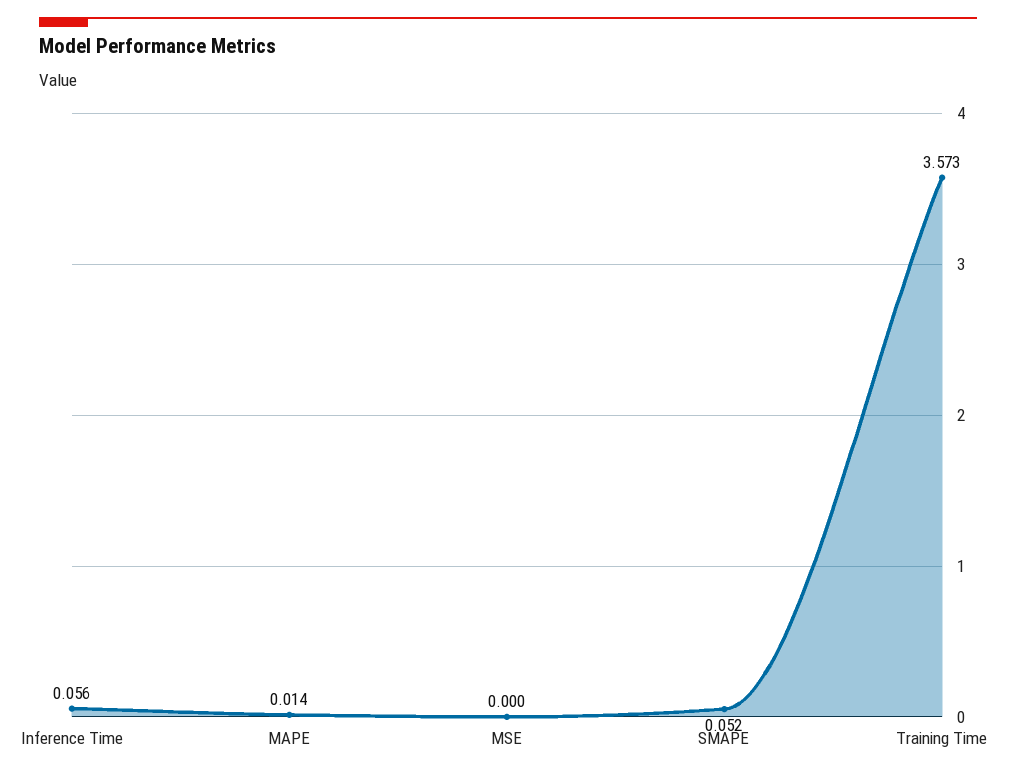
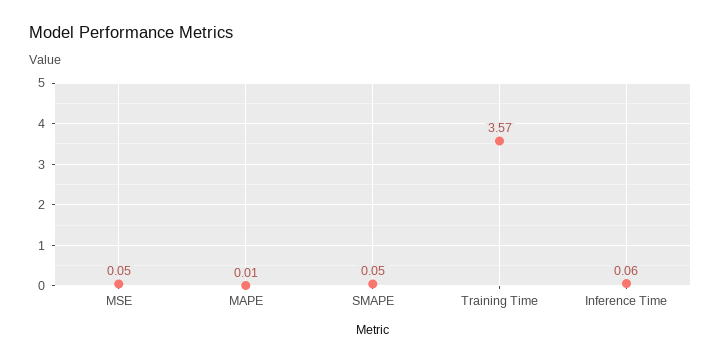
MSE: 0 -> 0.05

